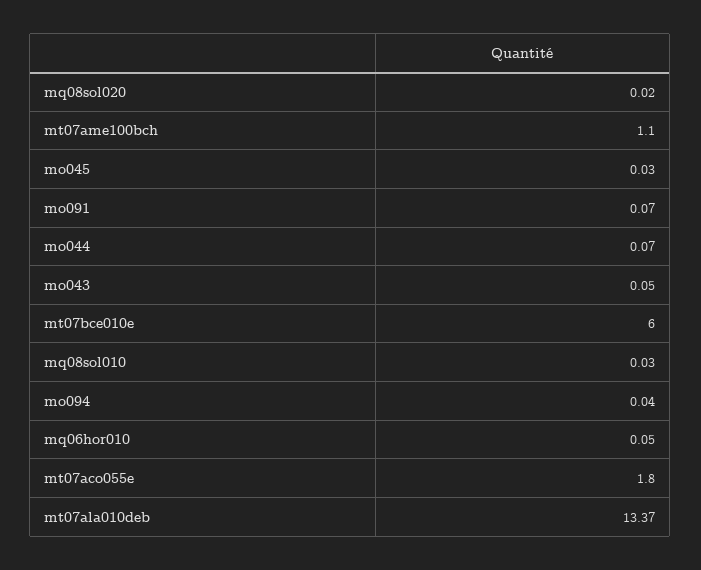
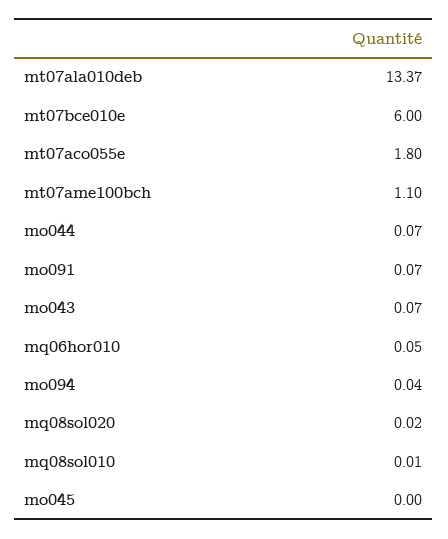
mo045: 0.03 -> 0
mo043: 0.05 -> 0.07
mq08sol010: 0.03 -> 0.01

